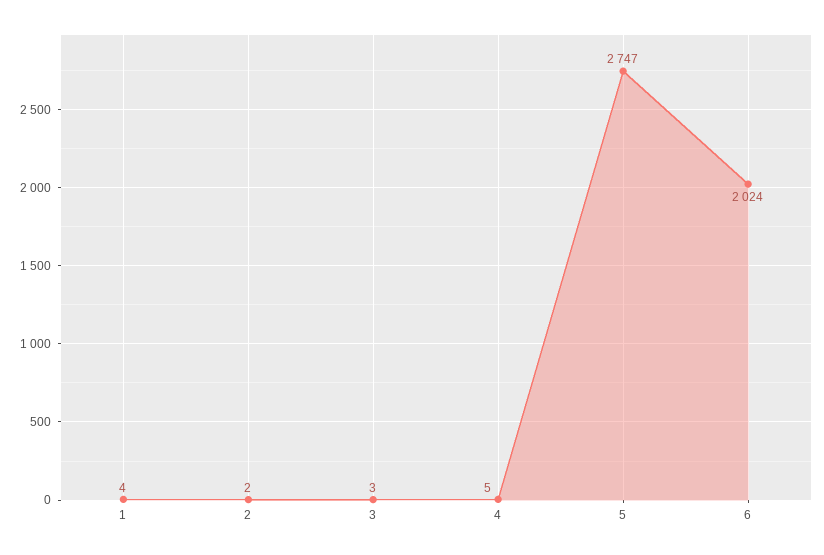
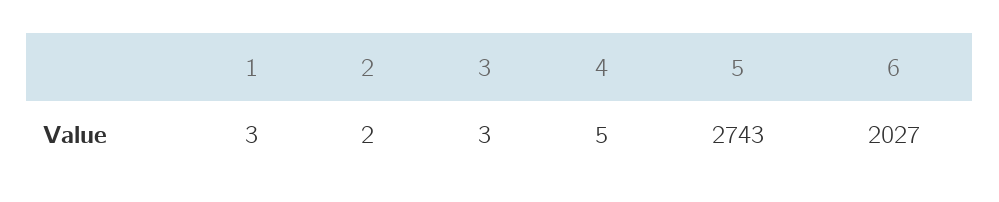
1: 4 -> 3
5: 2747 -> 2743
6: 2024 -> 2027

